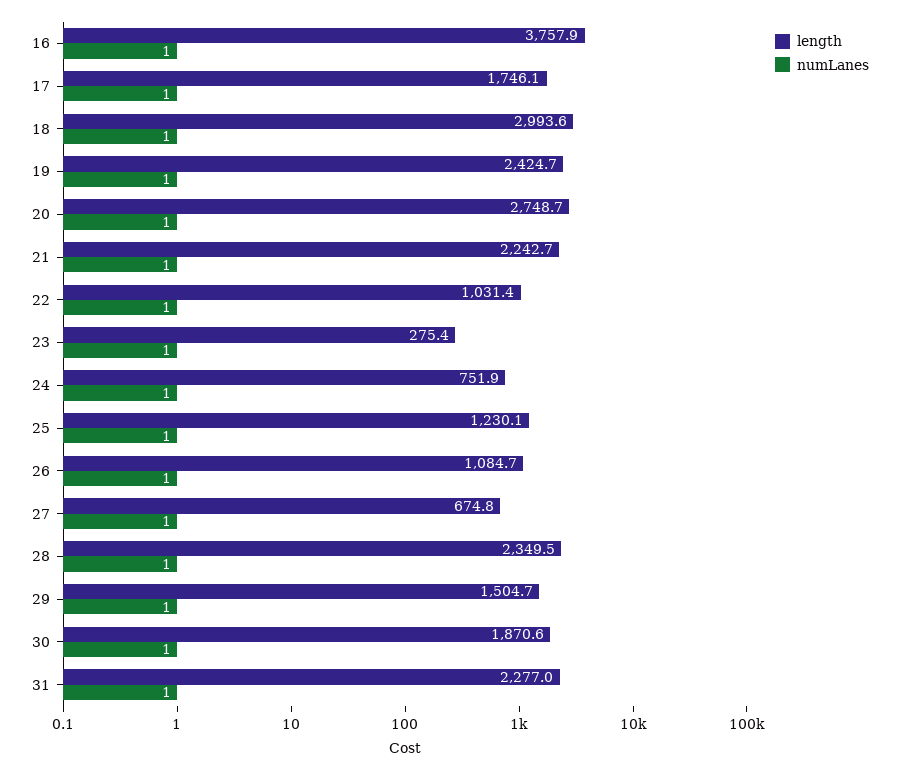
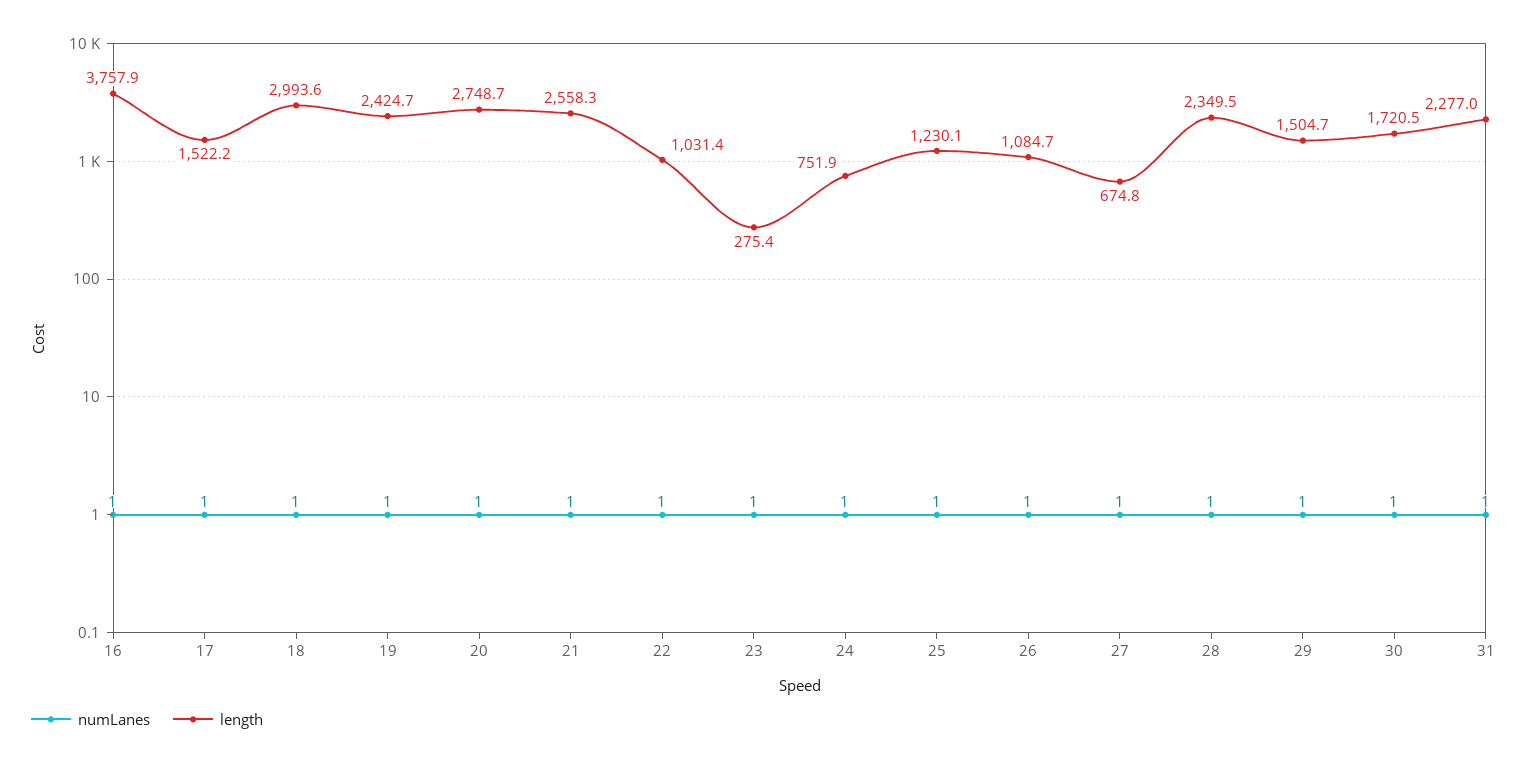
length, 17: 1746.1 -> 1522.2
length, 21: 2242.7 -> 2558.3
length, 30: 1870.6 -> 1720.5

